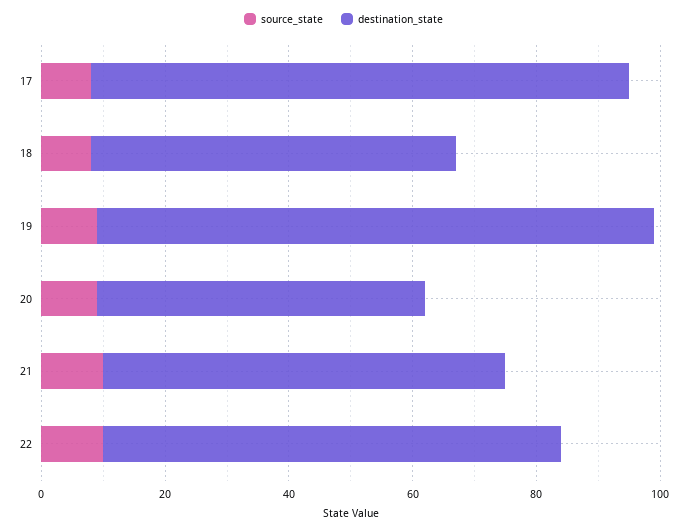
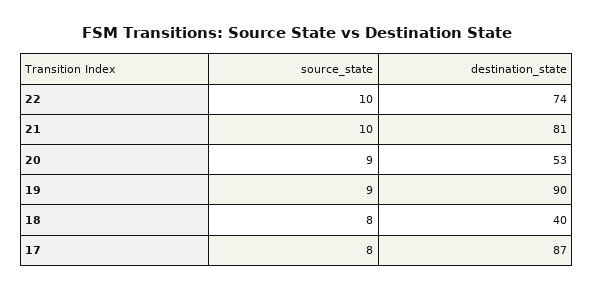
destination_state, 18: 60 -> 40
destination_state, 21: 65 -> 81

